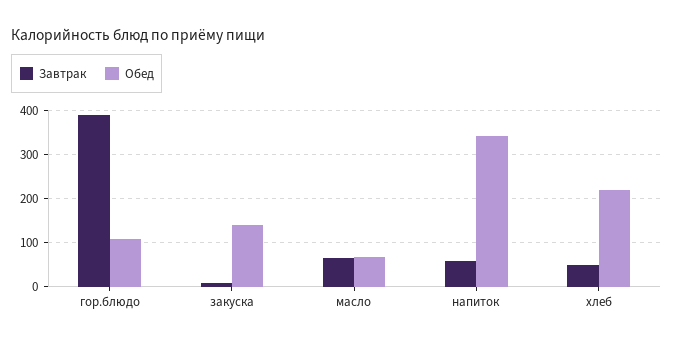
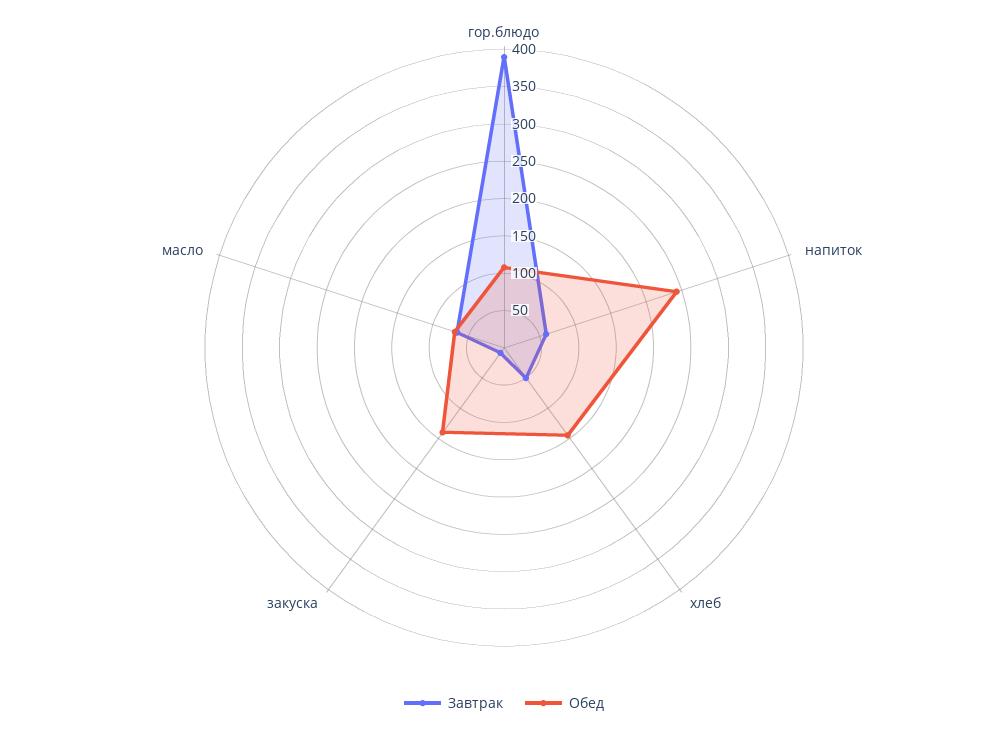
Обед, напиток: 340 -> 250
Обед, хлеб: 220 -> 150

